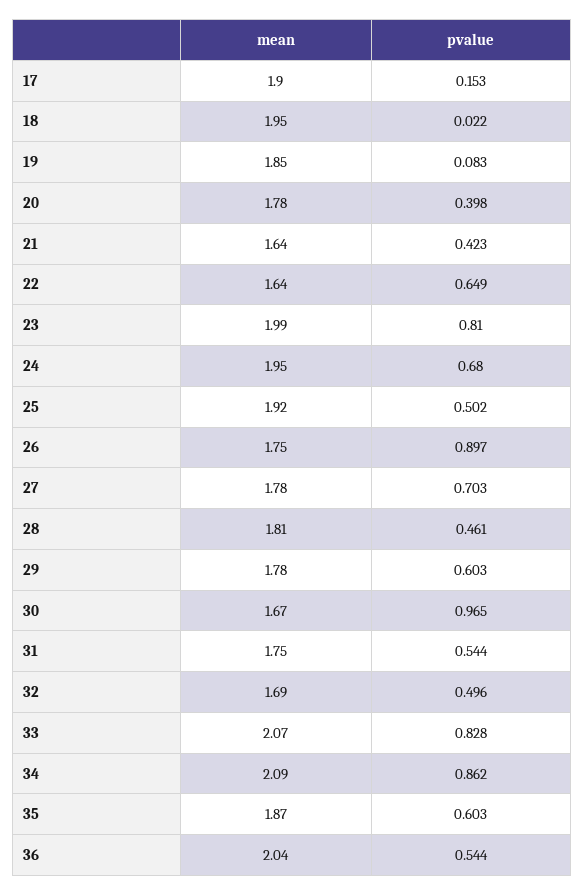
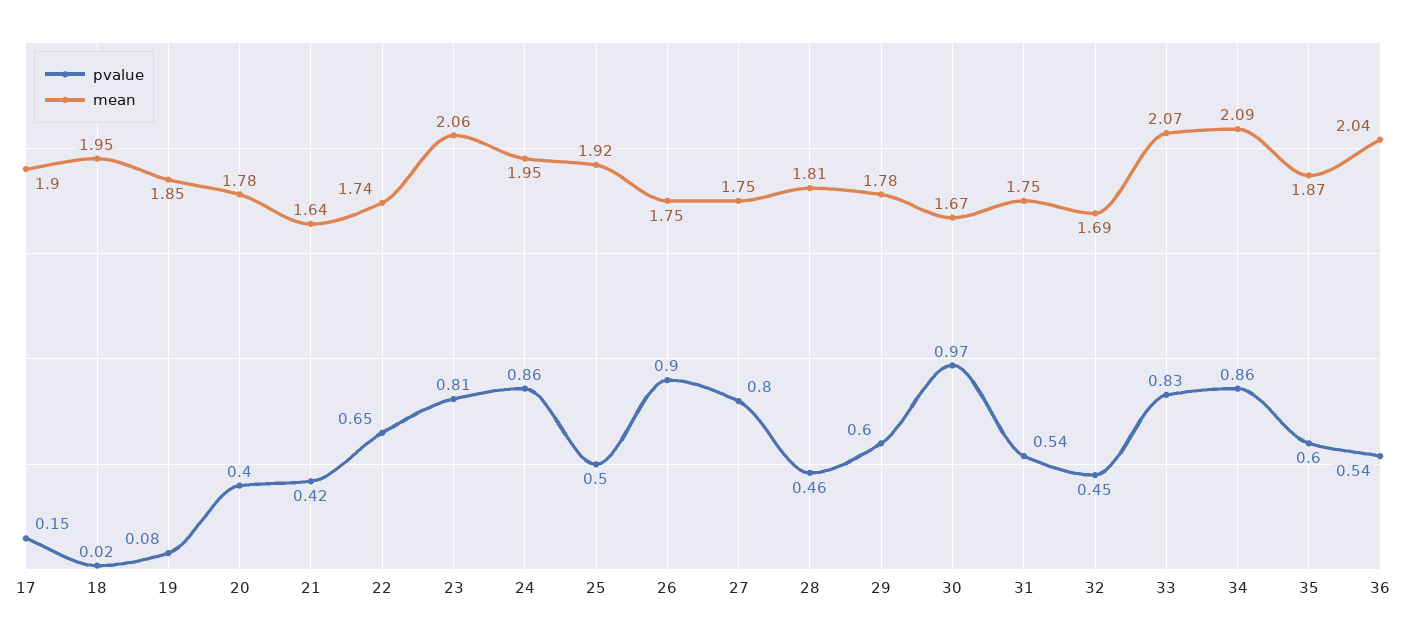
mean, 22: 1.64 -> 1.74
mean, 23: 1.99 -> 2.06
pvalue, 24: 0.68 -> 0.86
mean, 27: 1.78 -> 1.75
pvalue, 27: 0.703 -> 0.8
pvalue, 32: 0.496 -> 0.45

